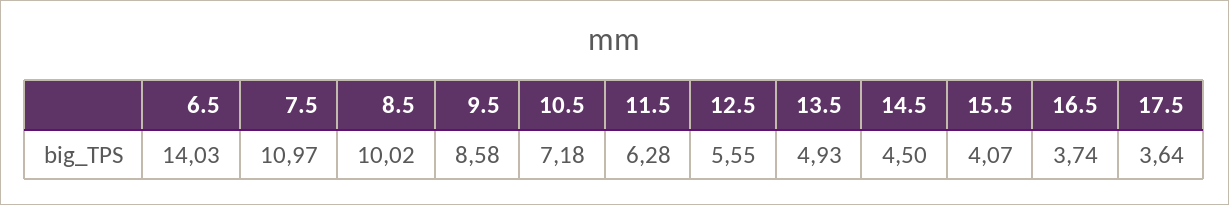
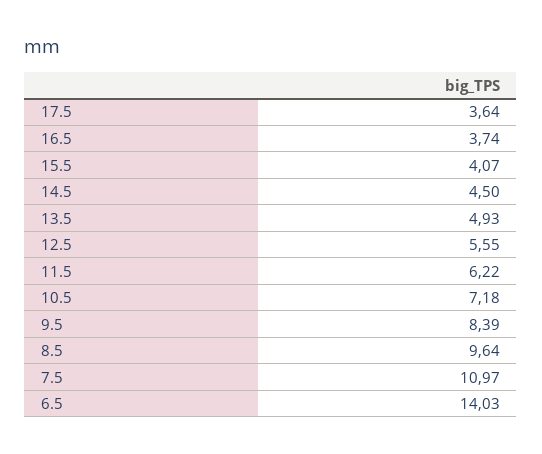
8.5: 10.02 -> 9.64
9.5: 8.58 -> 8.39
11.5: 6.28 -> 6.22

